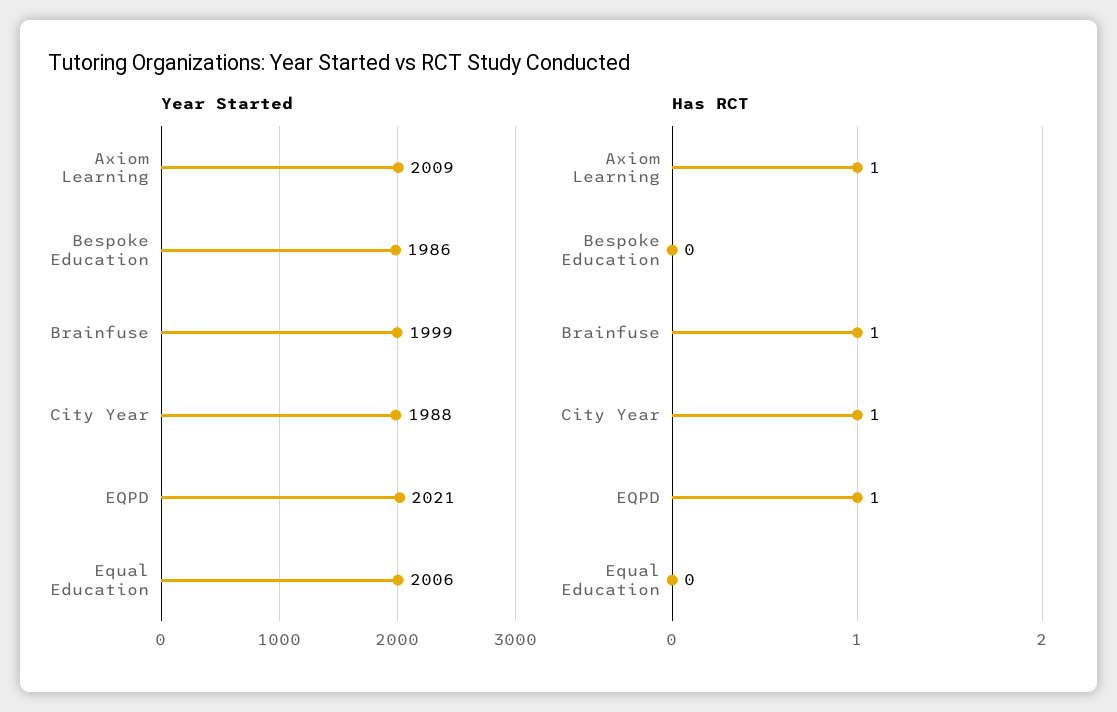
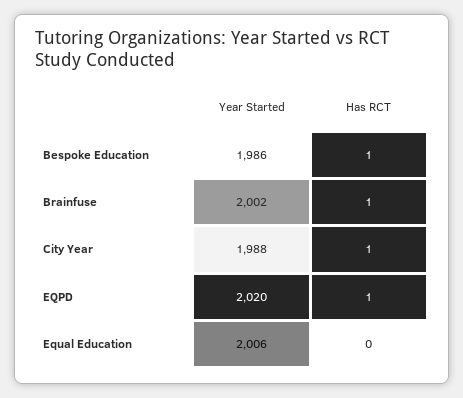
Year Started, Axiom Learning: 2009 -> none
Year Started, Brainfuse: 1999 -> 2002
Year Started, EQPD: 2021 -> 2020
Has RCT, Axiom Learning: 1 -> none
Has RCT, Bespoke Education: 0 -> 1

